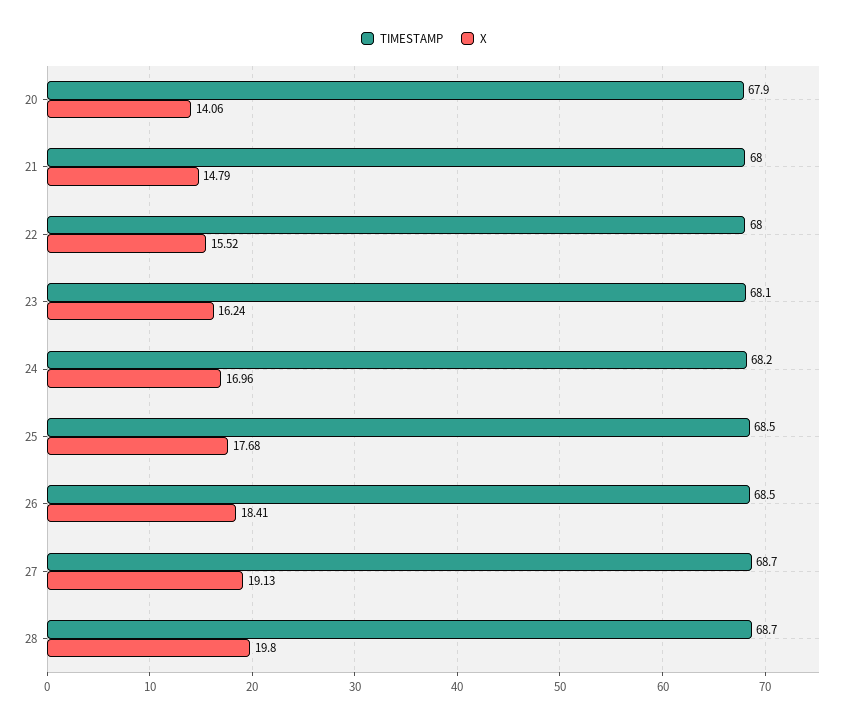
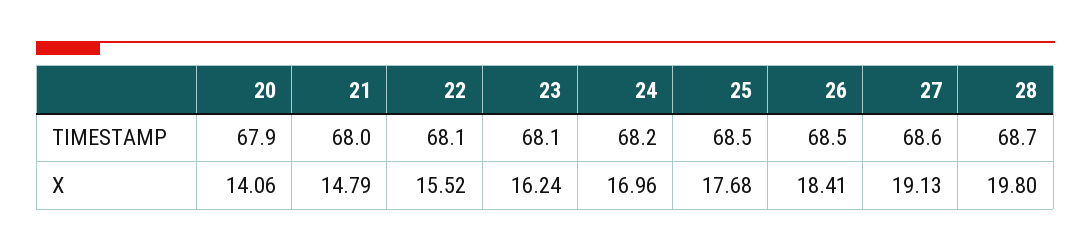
TIMESTAMP, 22: 68 -> 68.1
TIMESTAMP, 27: 68.7 -> 68.6

